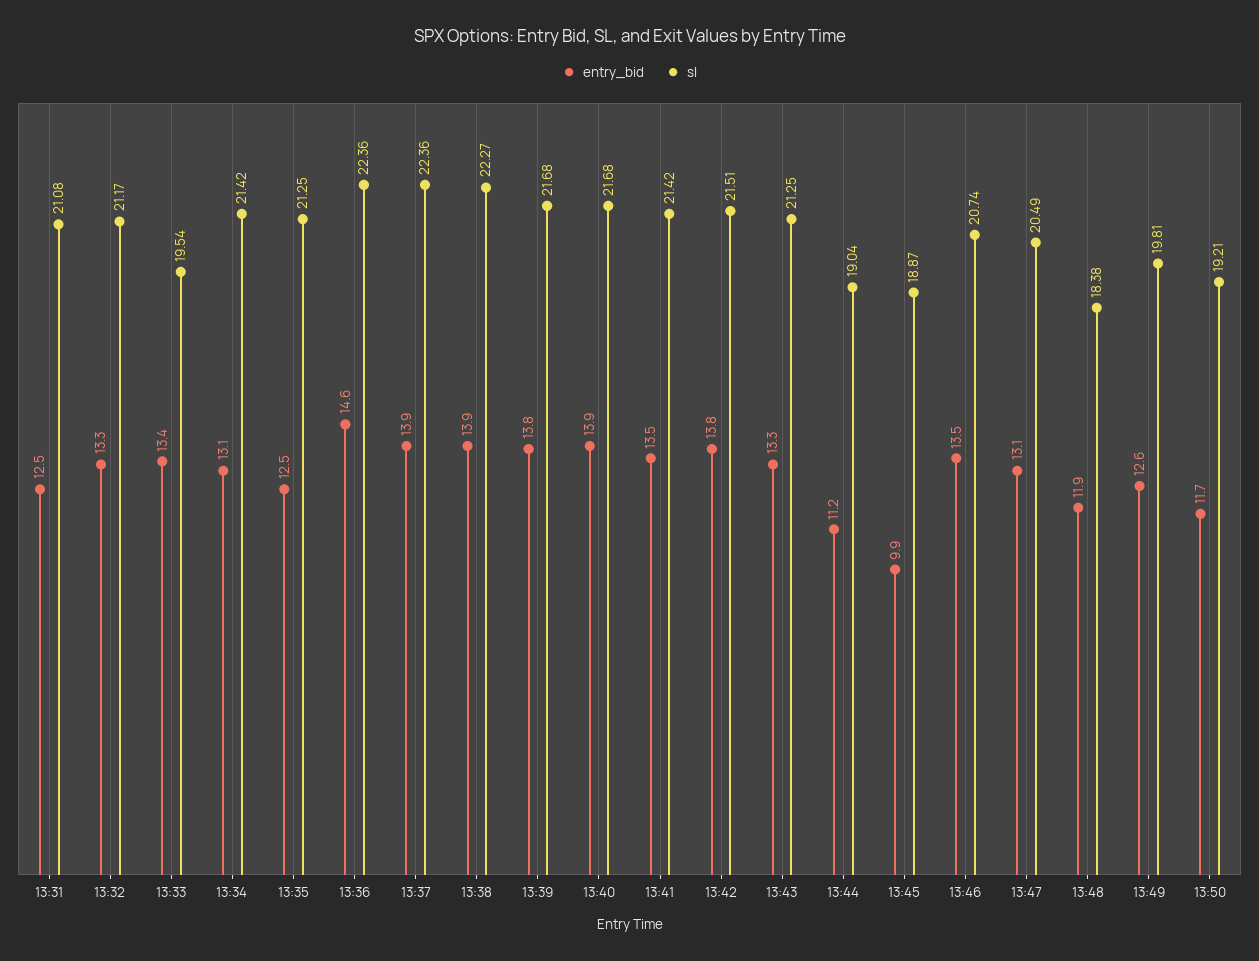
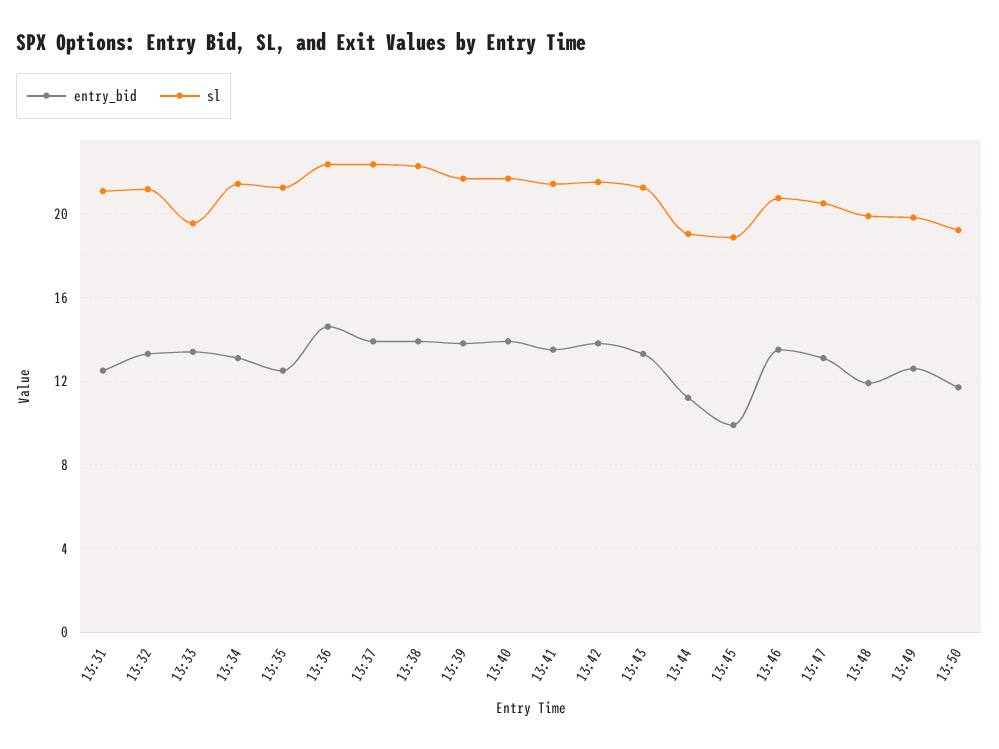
sl, 13:48: 18.38 -> 20

